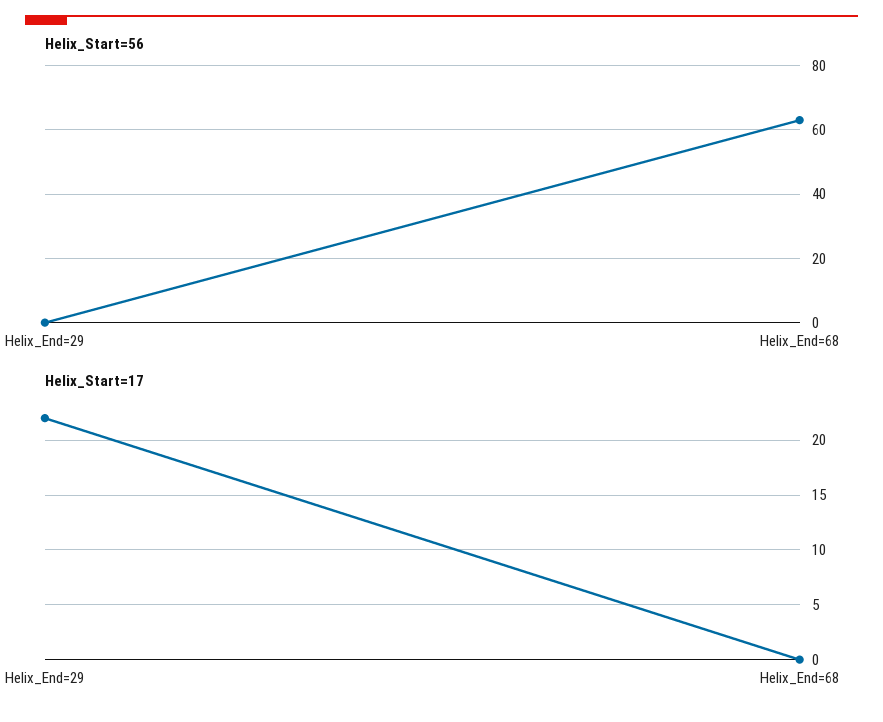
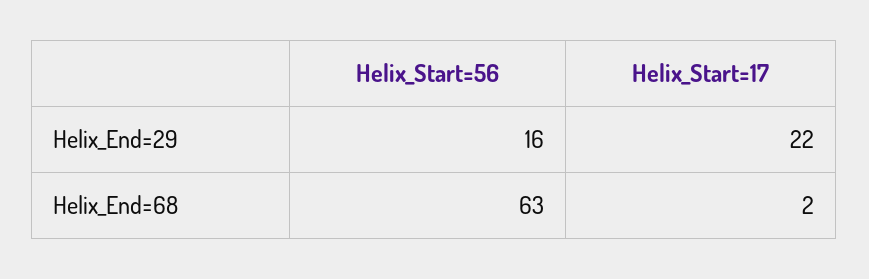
Helix_Start=56, Helix_End=29: 0 -> 16
Helix_Start=17, Helix_End=68: 0 -> 2

